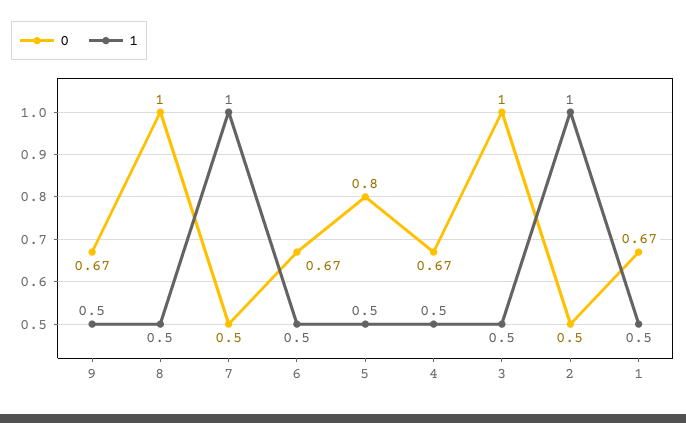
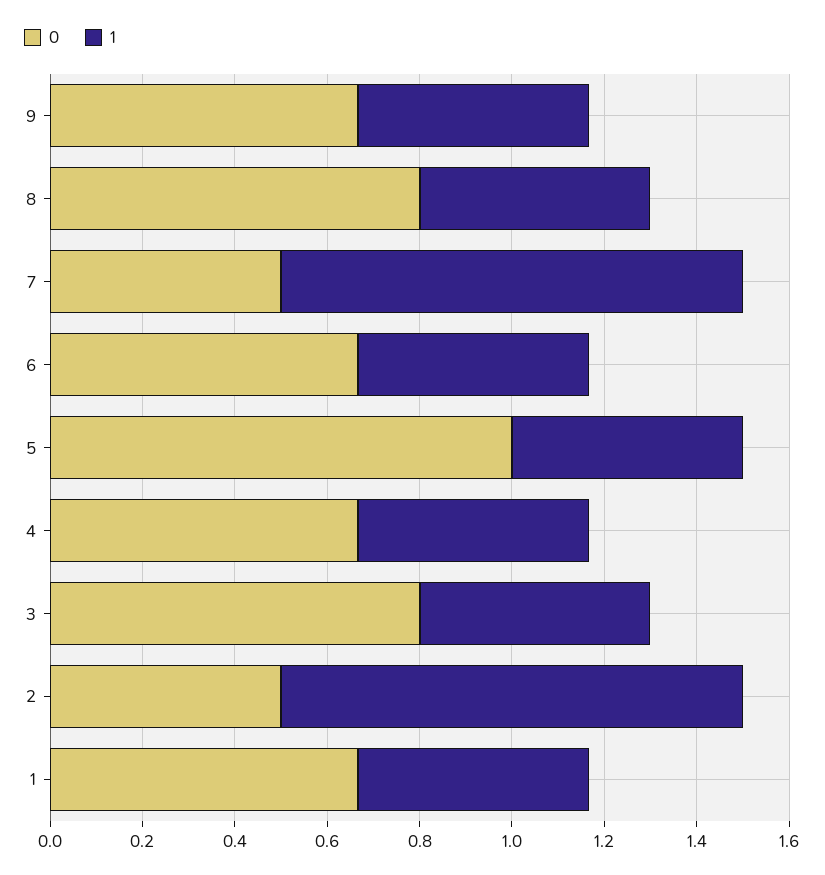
0, 8: 1 -> 0.8
0, 5: 0.8 -> 1
0, 3: 1 -> 0.8

